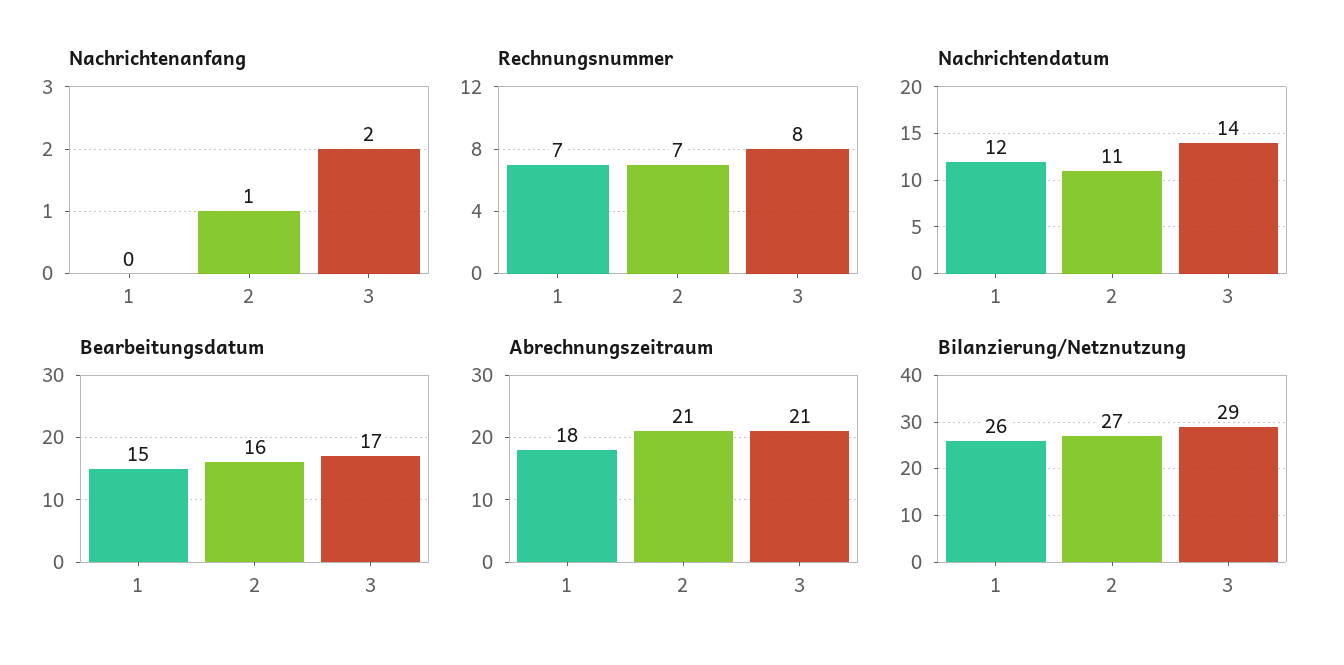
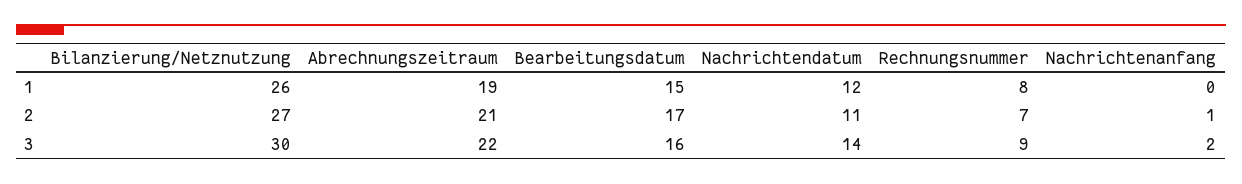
Rechnungsnummer, 1: 7 -> 8
Rechnungsnummer, 3: 8 -> 9
Bearbeitungsdatum, 2: 16 -> 17
Bearbeitungsdatum, 3: 17 -> 16
Abrechnungszeitraum, 1: 18 -> 19
Abrechnungszeitraum, 3: 21 -> 22
Bilanzierung/Netznutzung, 3: 29 -> 30

